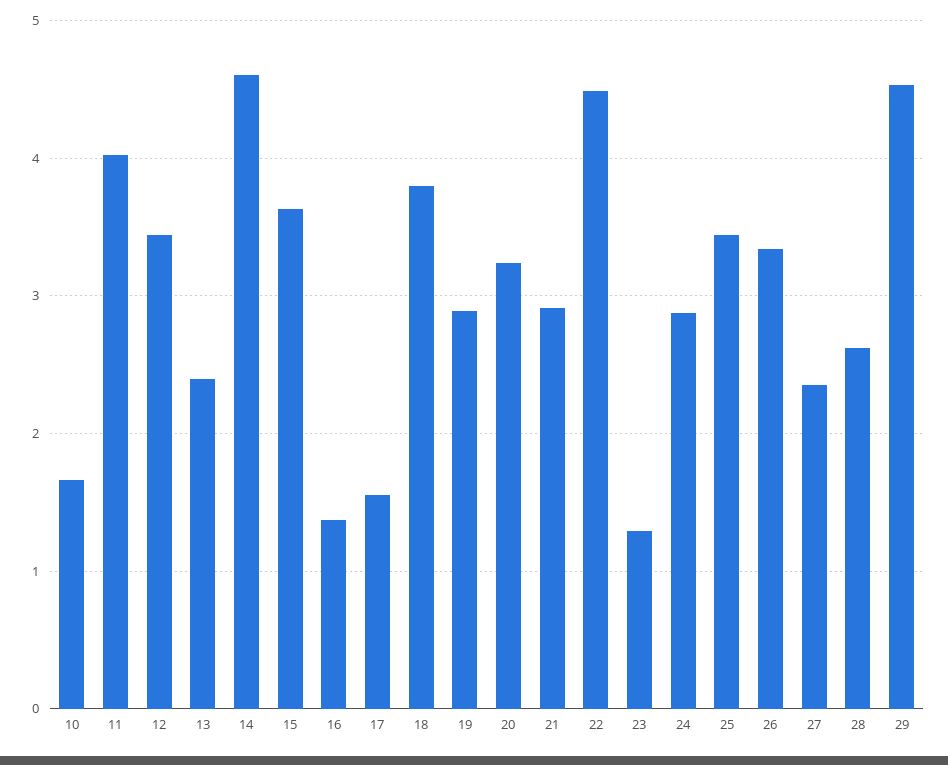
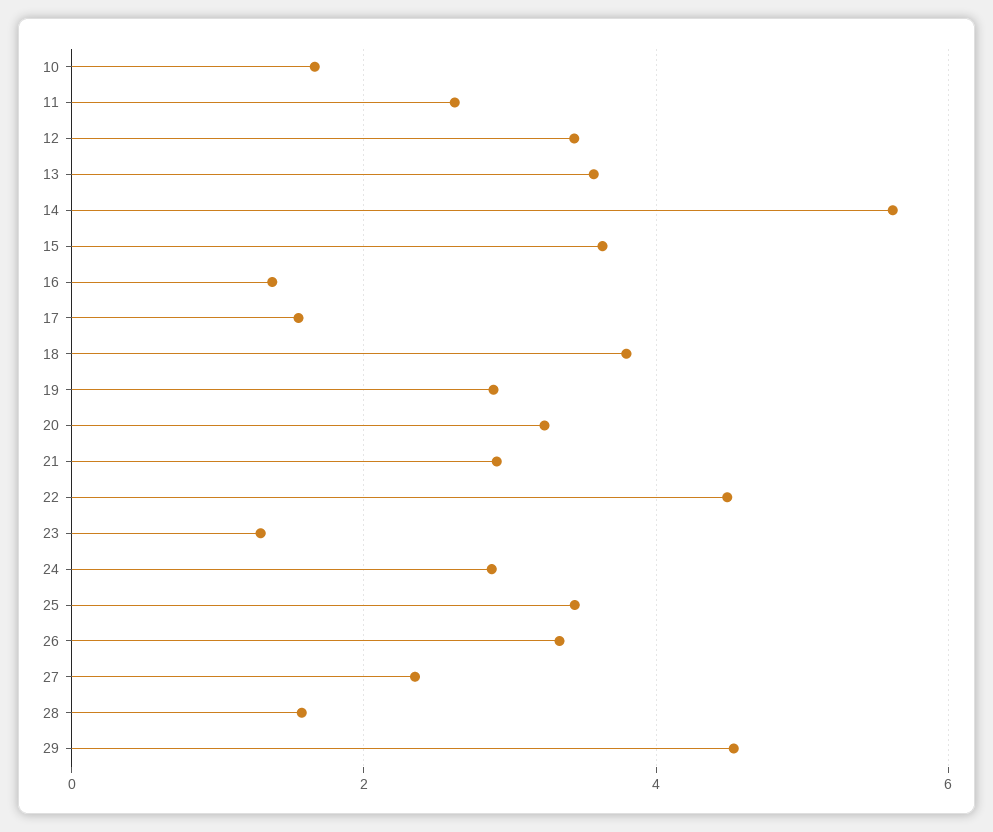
11: 4 -> 2.6
13: 2.4 -> 3.6
14: 4.6 -> 5.6
28: 2.6 -> 1.6

